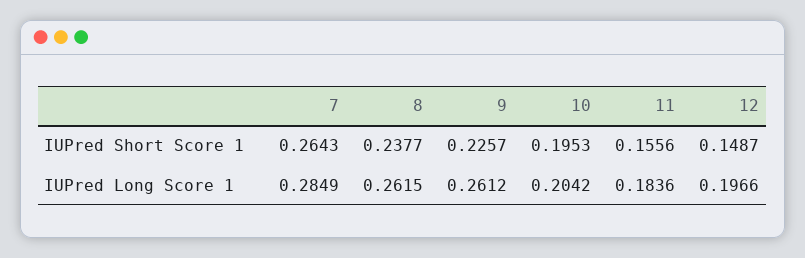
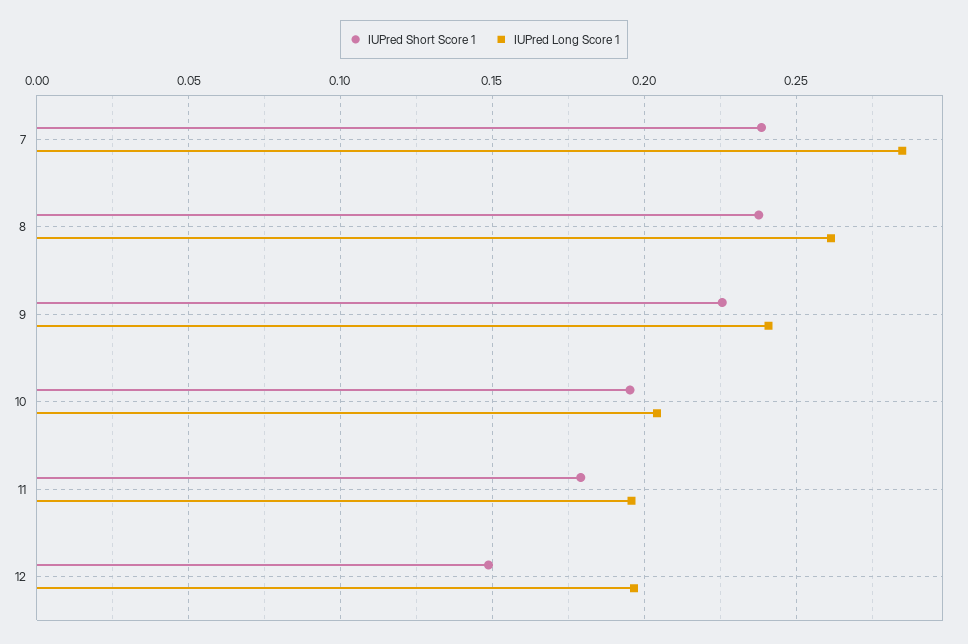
IUPred Short Score 1, 7: 0.2643 -> 0.24
IUPred Short Score 1, 11: 0.1556 -> 0.18
IUPred Long Score 1, 9: 0.2612 -> 0.24
IUPred Long Score 1, 11: 0.1836 -> 0.195

